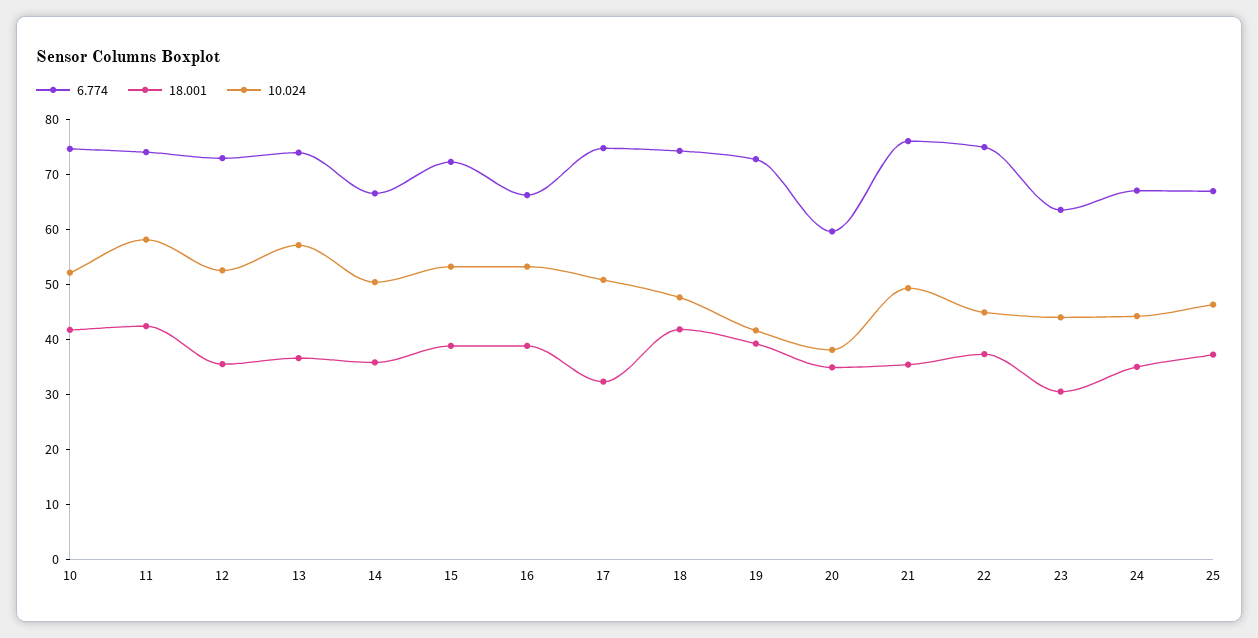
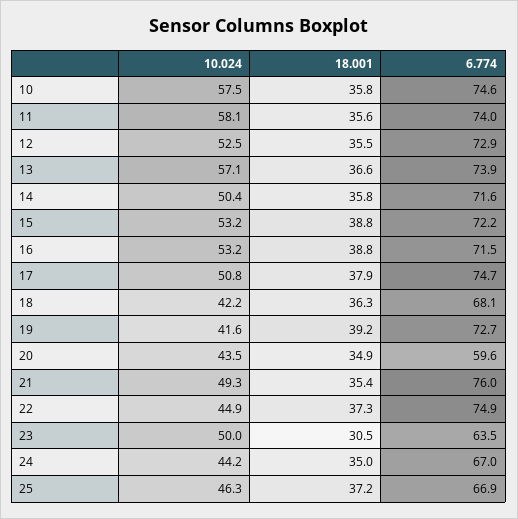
18.001, 10: 42 -> 35.8
10.024, 10: 52 -> 57.5
18.001, 11: 42 -> 35.6
6.774, 14: 66 -> 71.6
6.774, 16: 66 -> 71.5
18.001, 17: 32 -> 37.9
6.774, 18: 74 -> 68.1
18.001, 18: 42 -> 36.3
10.024, 18: 48 -> 42.2
10.024, 20: 38 -> 43.5
10.024, 23: 44 -> 50

